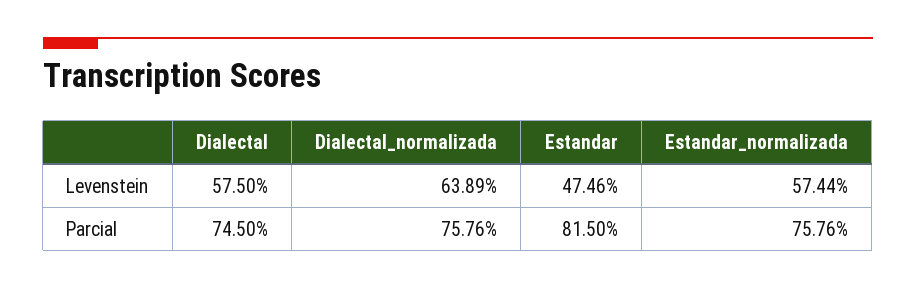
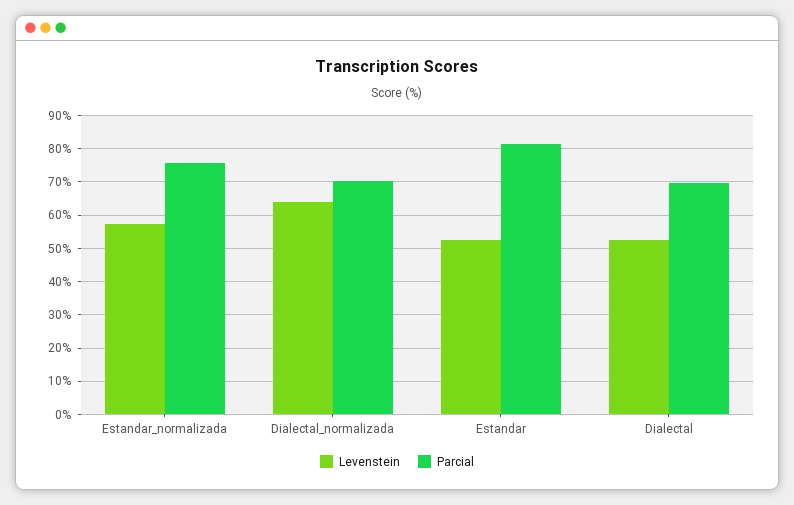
Levenstein, Dialectal: 57.5 -> 52
Levenstein, Estandar: 47.46 -> 52
Parcial, Dialectal: 74.5 -> 70
Parcial, Dialectal_normalizada: 75.76 -> 70

